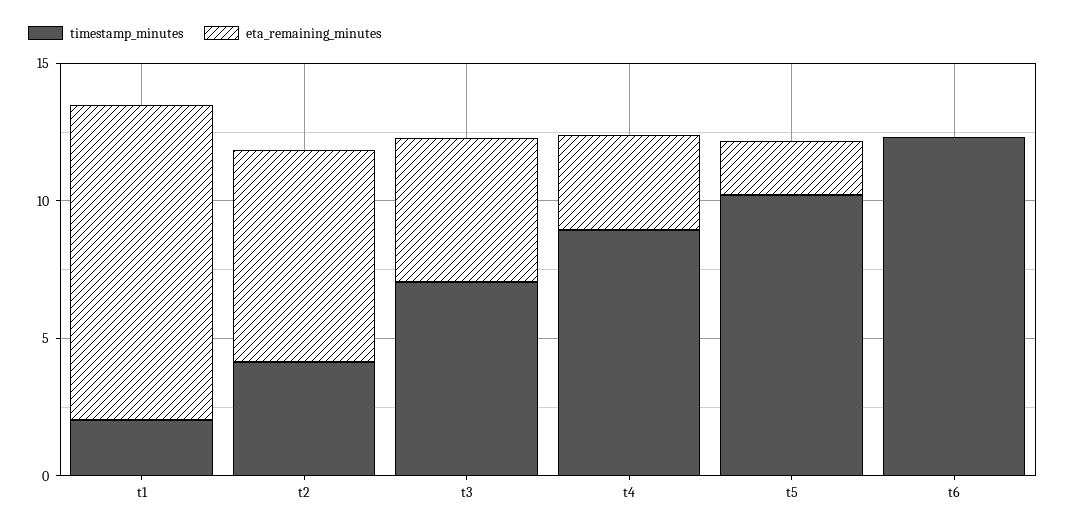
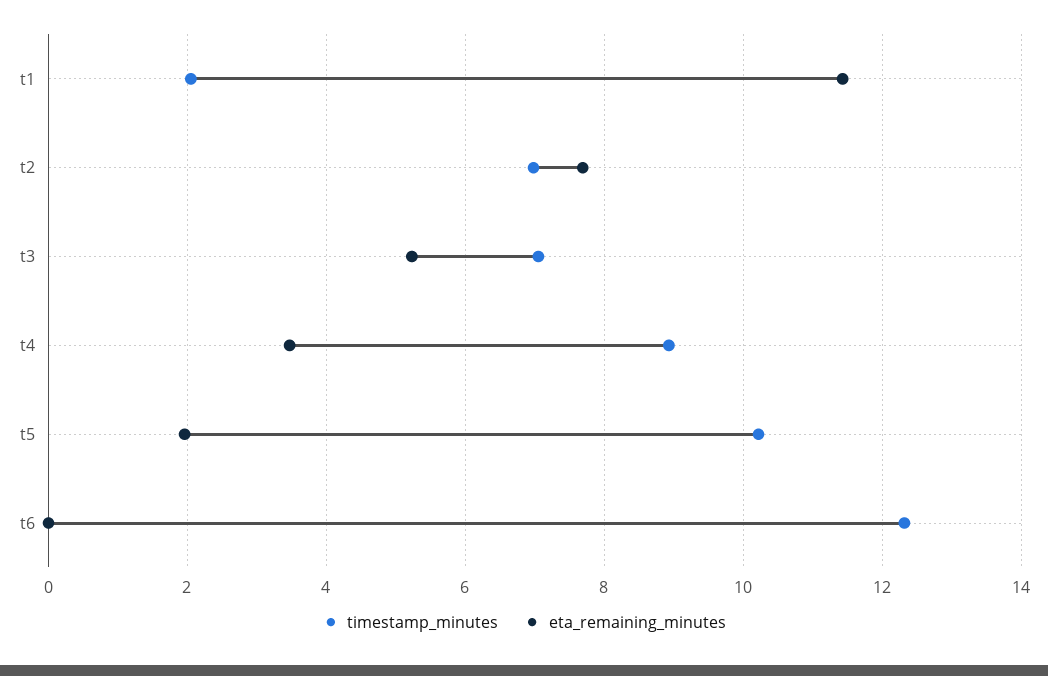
timestamp_minutes, t2: 4 -> 7

